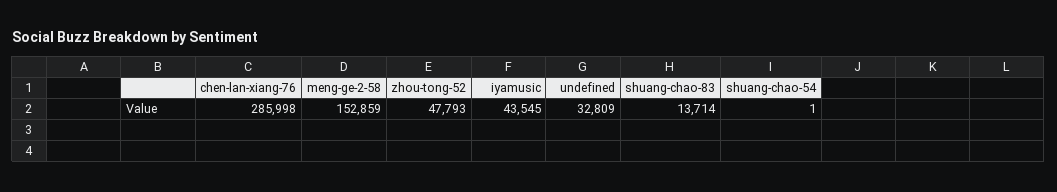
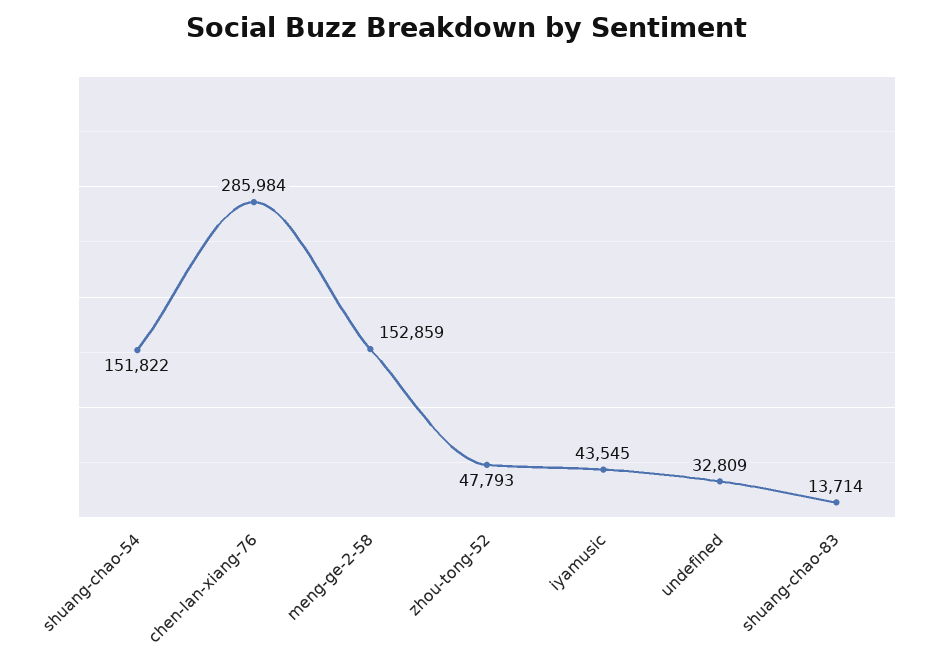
chen-lan-xiang-76: 285998 -> 285984
shuang-chao-54: 1 -> 151822

